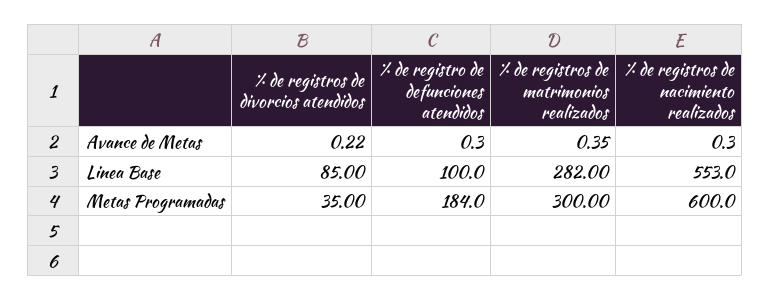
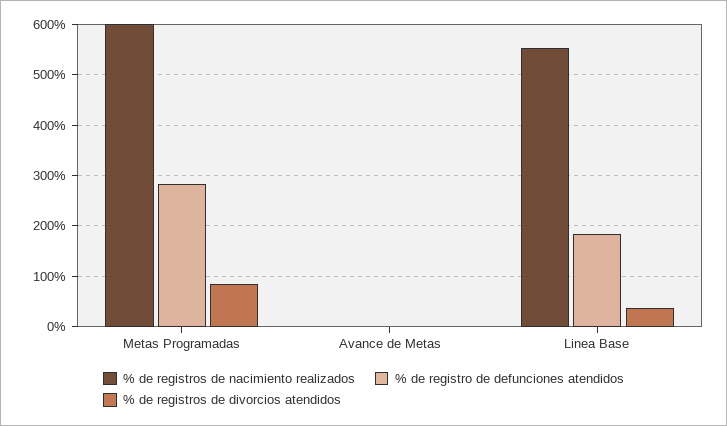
% de registros de matrimonios realizados, Avance de Metas: 0.35 -> none
% de registros de divorcios atendidos, Linea Base: 85 -> 40
% de registro de defunciones atendidos, Linea Base: 100 -> 180
% de registros de matrimonios realizados, Linea Base: 282 -> none
% de registros de divorcios atendidos, Metas Programadas: 35 -> 80
% de registro de defunciones atendidos, Metas Programadas: 184 -> 280
% de registros de matrimonios realizados, Metas Programadas: 300 -> none

